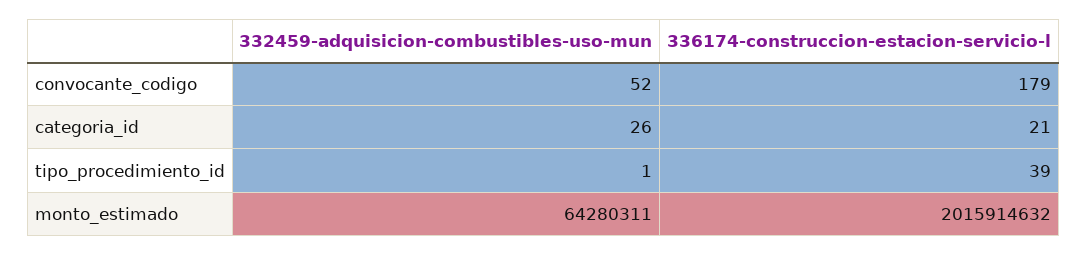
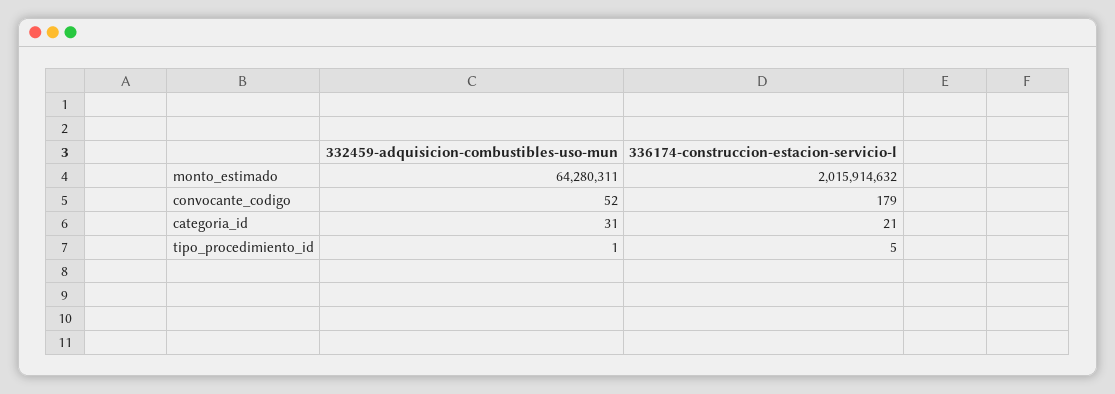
332459-adquisicion-combustibles-uso-mun, categoria_id: 26 -> 31
336174-construccion-estacion-servicio-l, tipo_procedimiento_id: 39 -> 5

